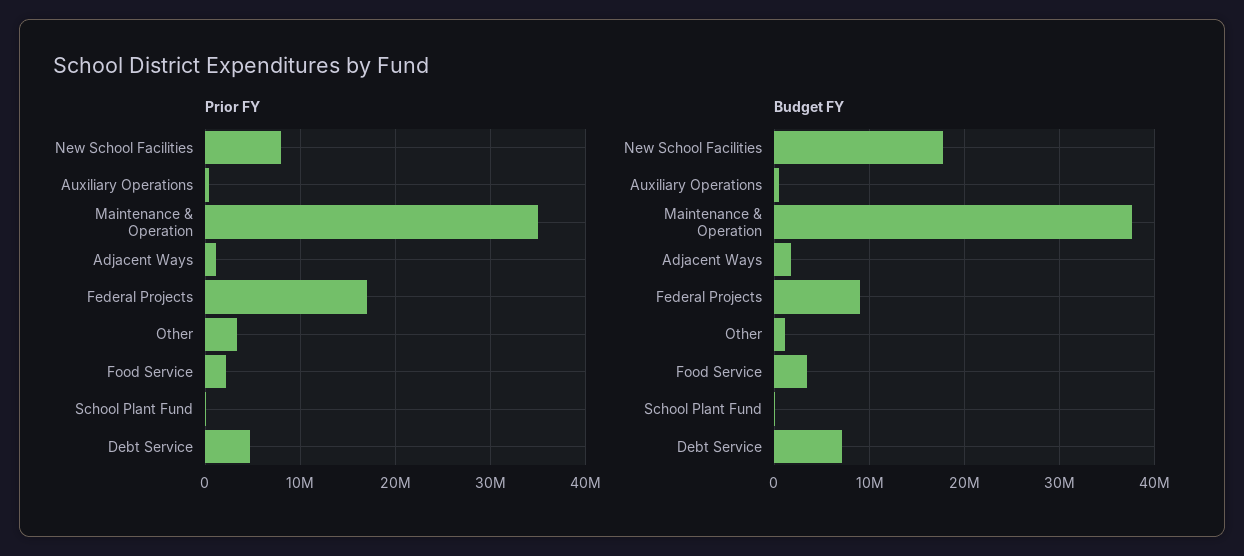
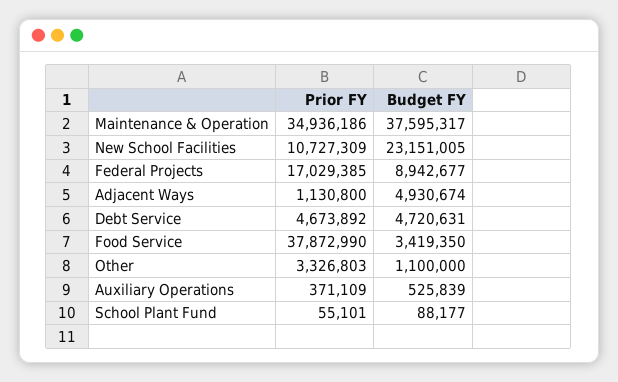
Prior FY, New School Facilities: 8000000 -> 10727309
Prior FY, Food Service: 2000000 -> 37872990
Budget FY, New School Facilities: 18000000 -> 23151005
Budget FY, Adjacent Ways: 2000000 -> 4930674
Budget FY, Debt Service: 7000000 -> 4720631

